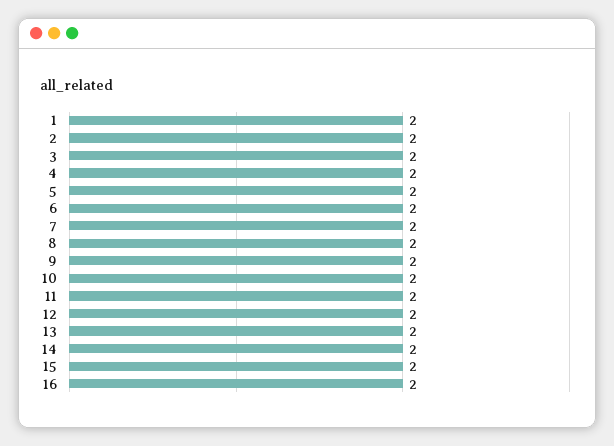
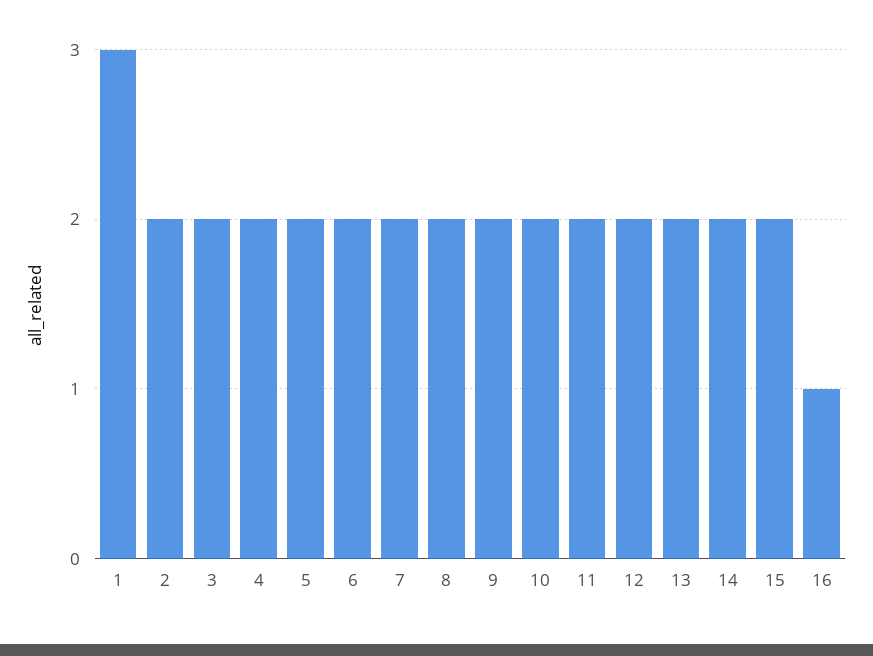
1: 2 -> 3
16: 2 -> 1

